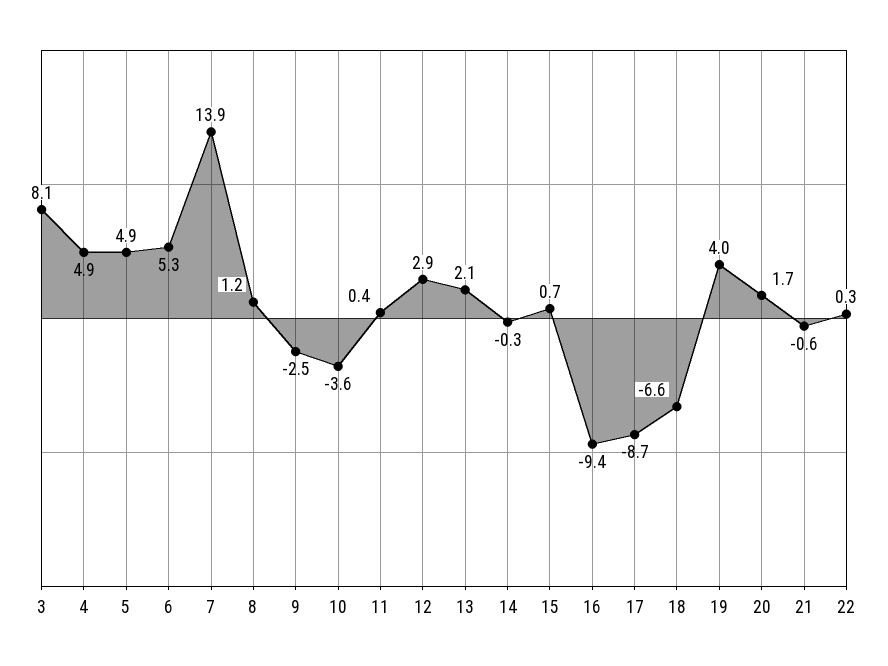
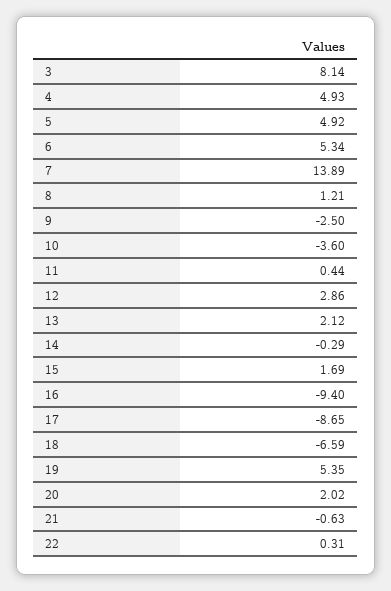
15: 0.7 -> 1.69
19: 4 -> 5.35
20: 1.7 -> 2.02

